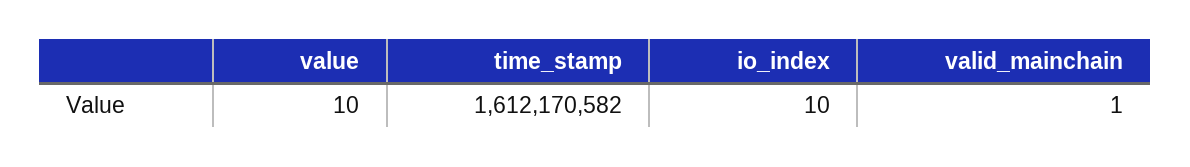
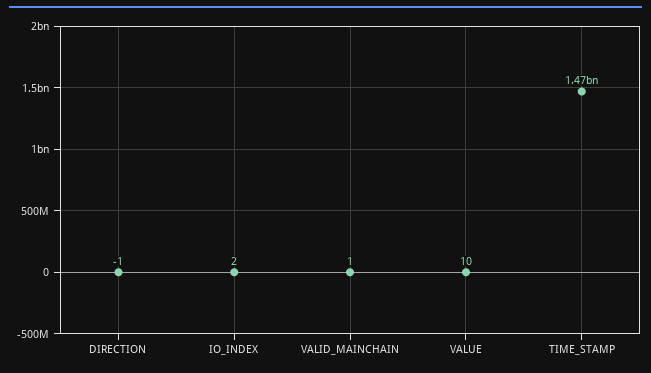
time_stamp: 1612170582 -> 1470000000
io_index: 10 -> 2
DIRECTION: none -> -1

